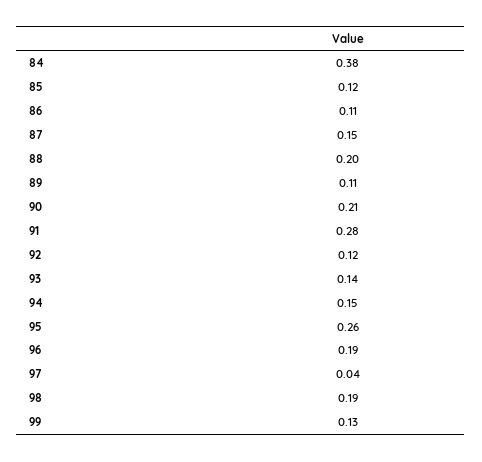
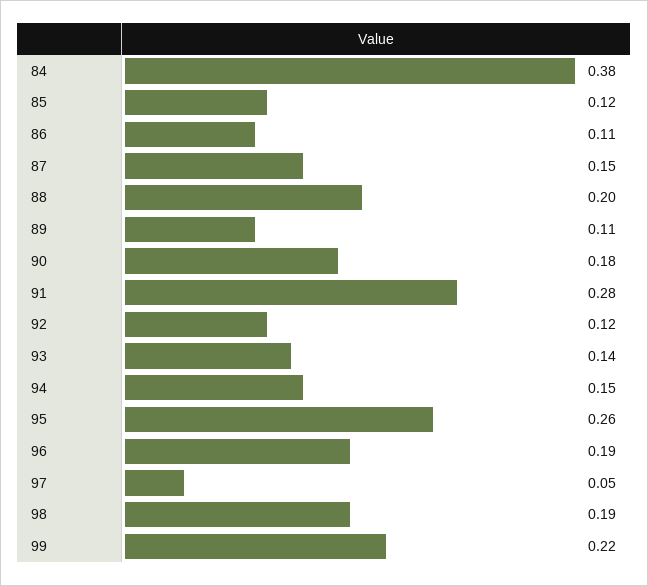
90: 0.21 -> 0.18
97: 0.04 -> 0.05
99: 0.13 -> 0.22

